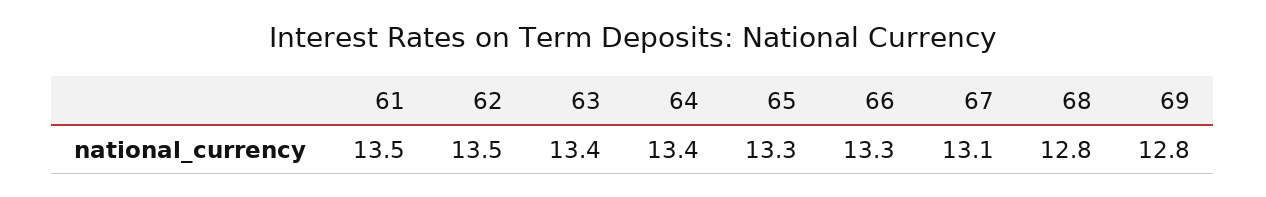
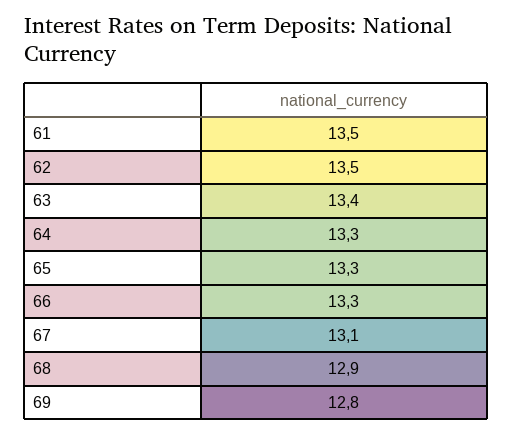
64: 13.4 -> 13.3
68: 12.8 -> 12.9

